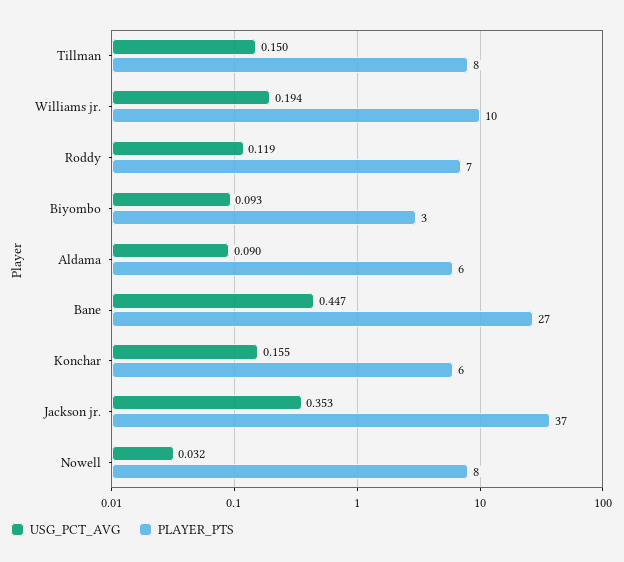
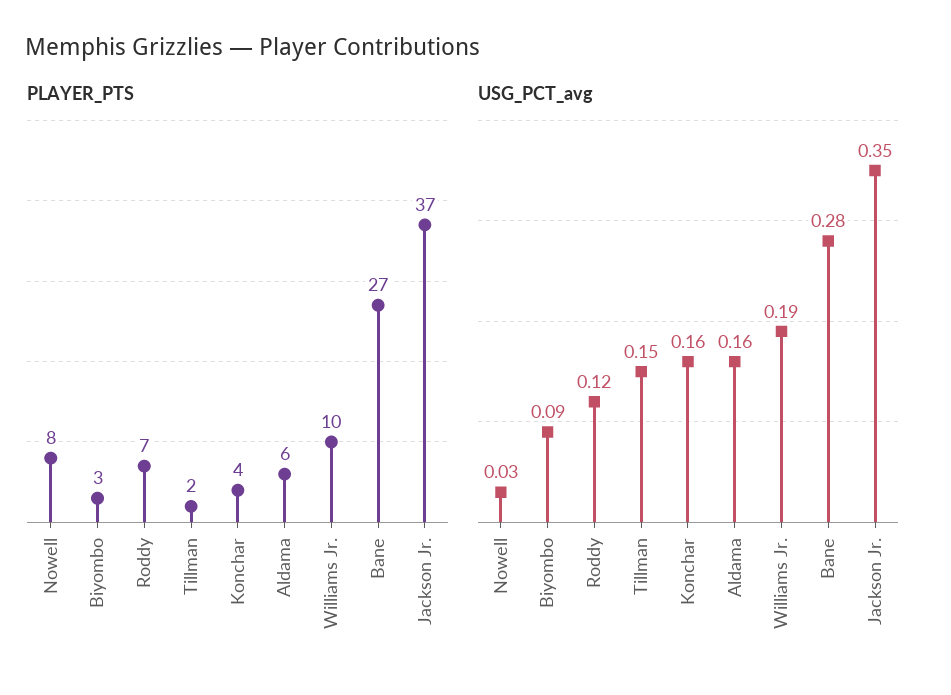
PLAYER_PTS, Tillman: 8 -> 2
USG_PCT_AVG, Aldama: 0.09 -> 0.16
USG_PCT_AVG, Bane: 0.447 -> 0.28
PLAYER_PTS, Konchar: 6 -> 4

